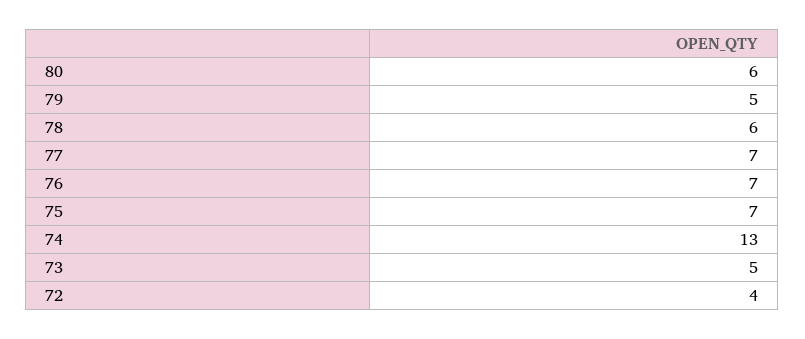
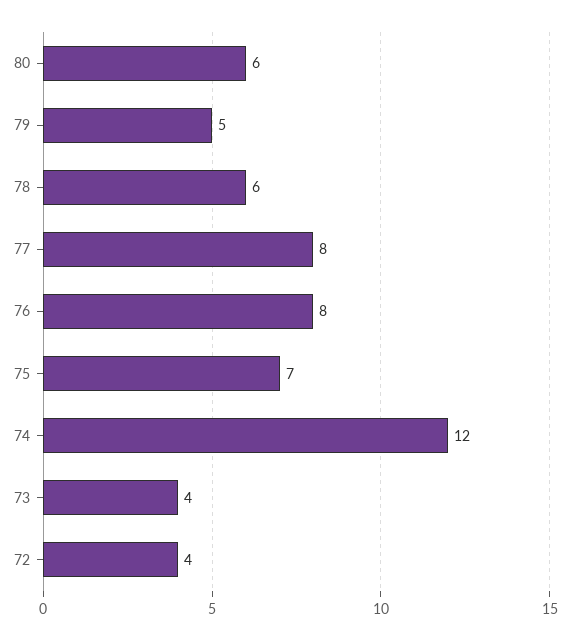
77: 7 -> 8
76: 7 -> 8
74: 13 -> 12
73: 5 -> 4

